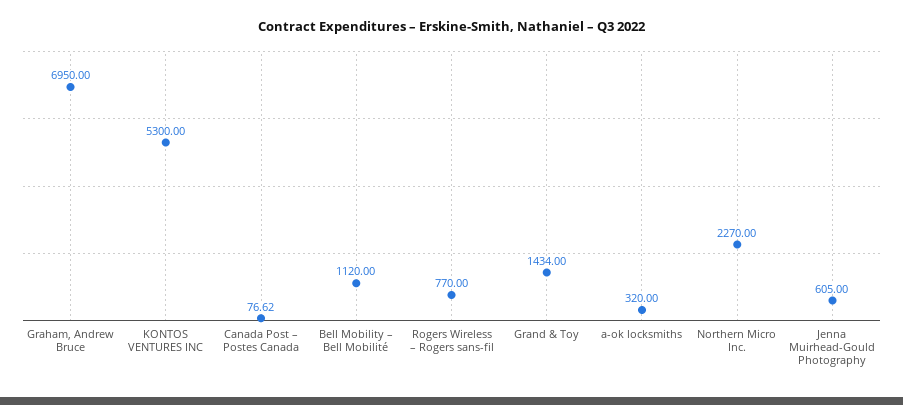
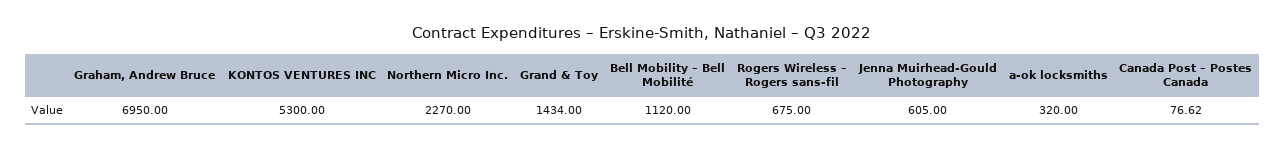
Rogers Wireless – Rogers sans-fil: 770 -> 675

